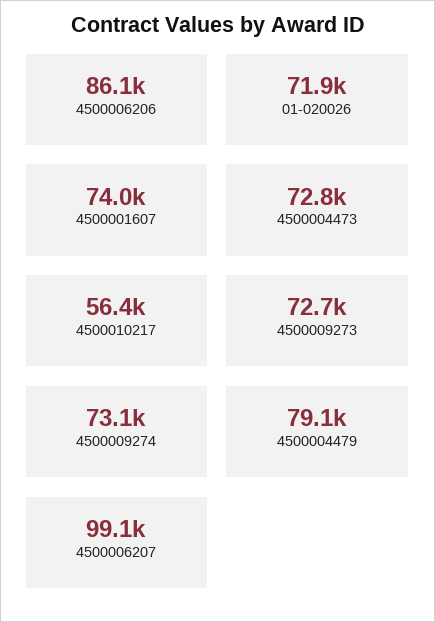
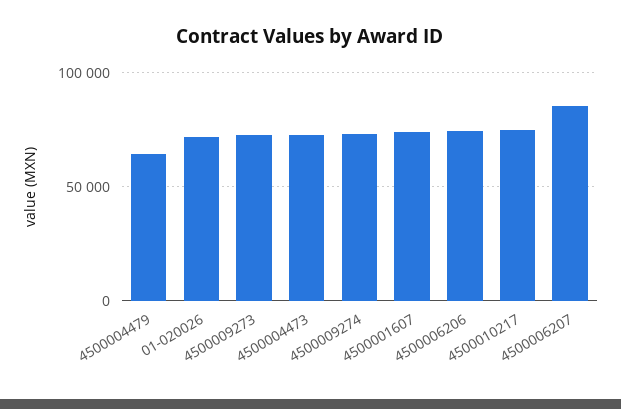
4500006206: 86100 -> 75000
4500010217: 56400 -> 75000
4500004479: 79100 -> 65000
4500006207: 99100 -> 85000

